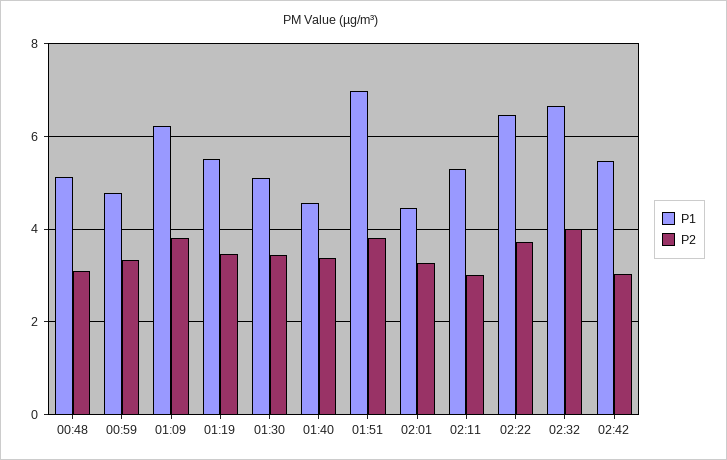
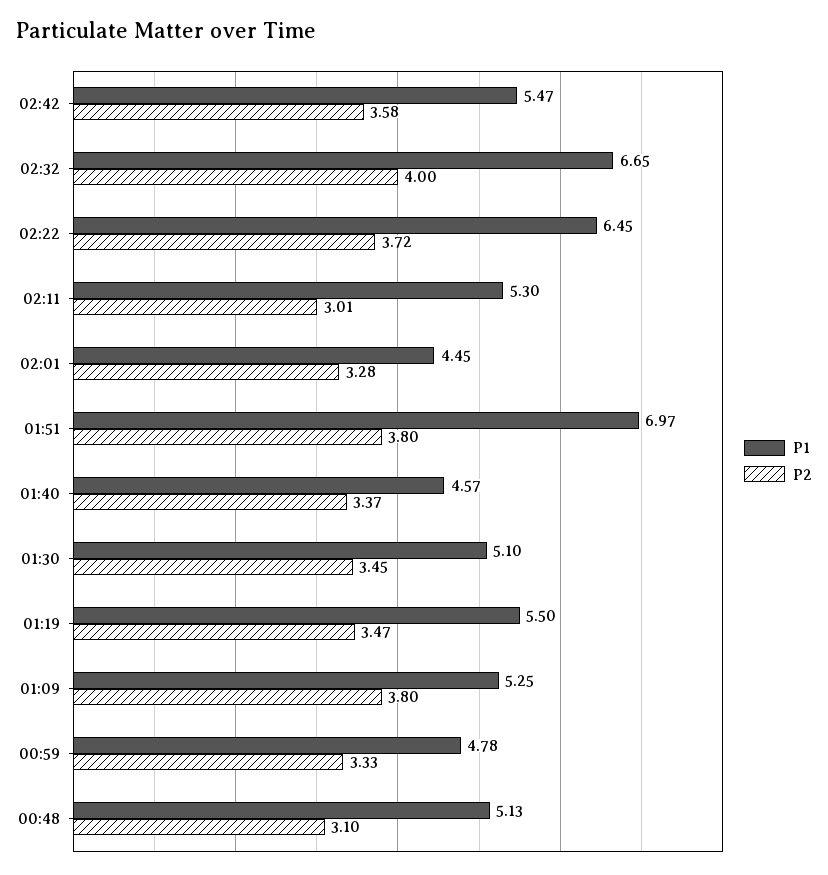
P1, 01:09: 6.2 -> 5.25
P2, 02:42: 3 -> 3.58

